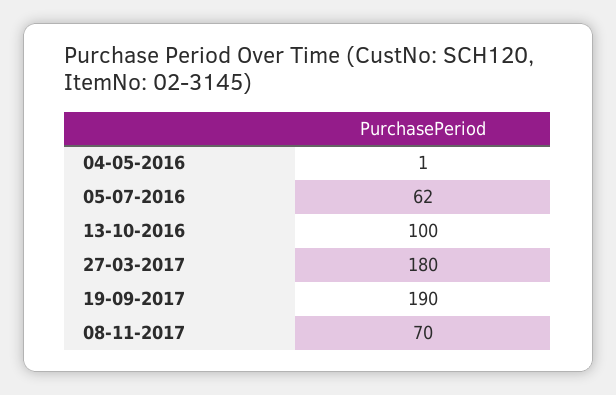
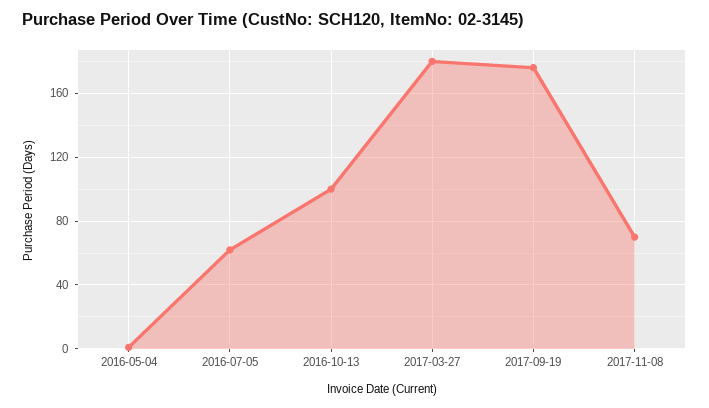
19-09-2017: 190 -> 175

